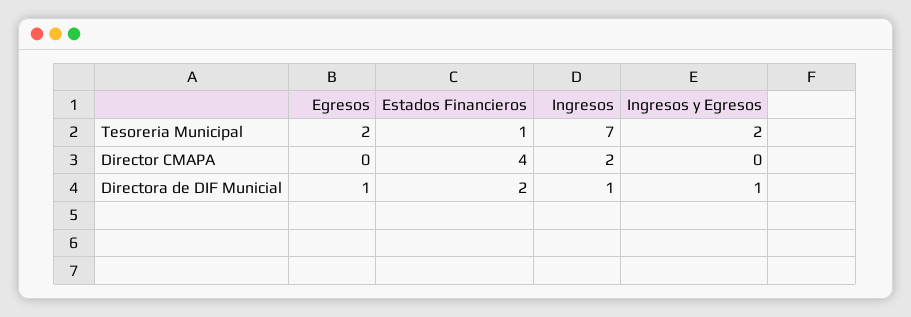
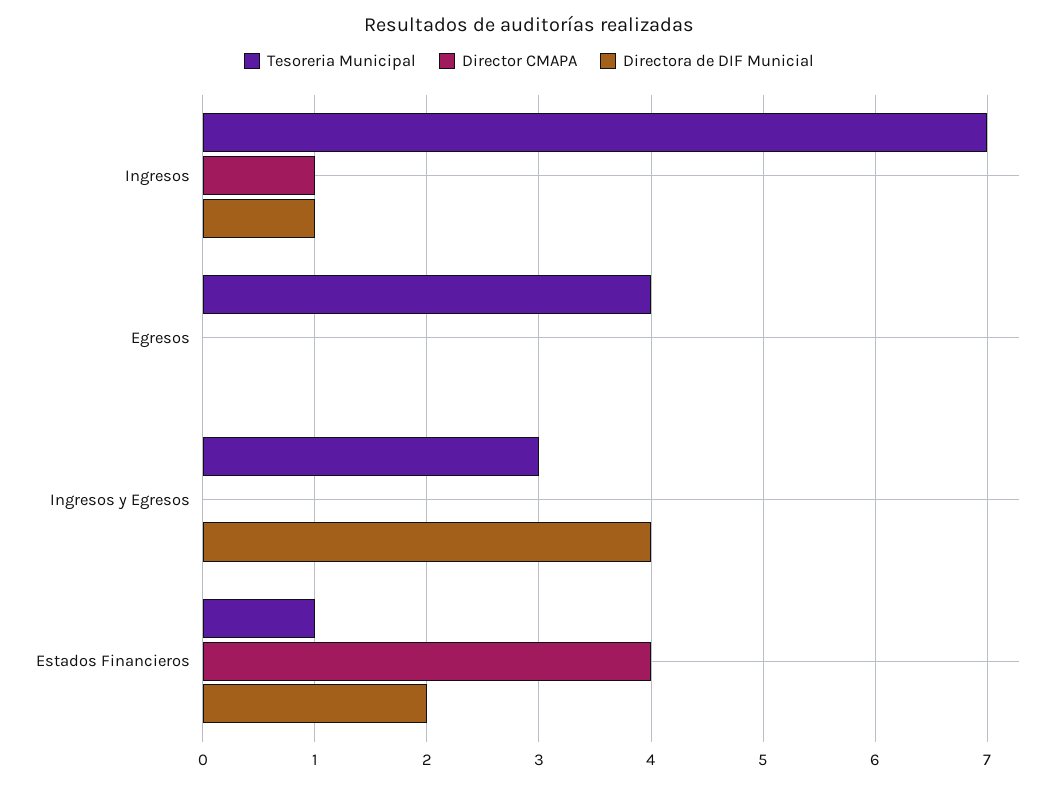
Tesoreria Municipal, Egresos: 2 -> 4
Tesoreria Municipal, Ingresos y Egresos: 2 -> 3
Director CMAPA, Ingresos: 2 -> 1
Directora de DIF Municial, Egresos: 1 -> 0
Directora de DIF Municial, Ingresos y Egresos: 1 -> 4

